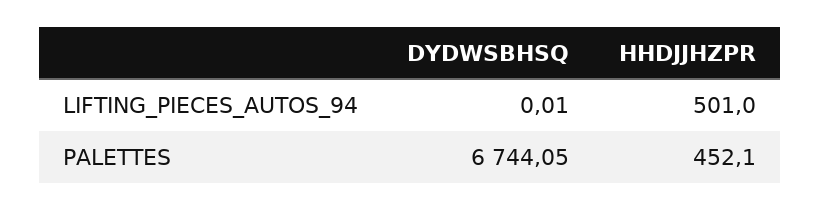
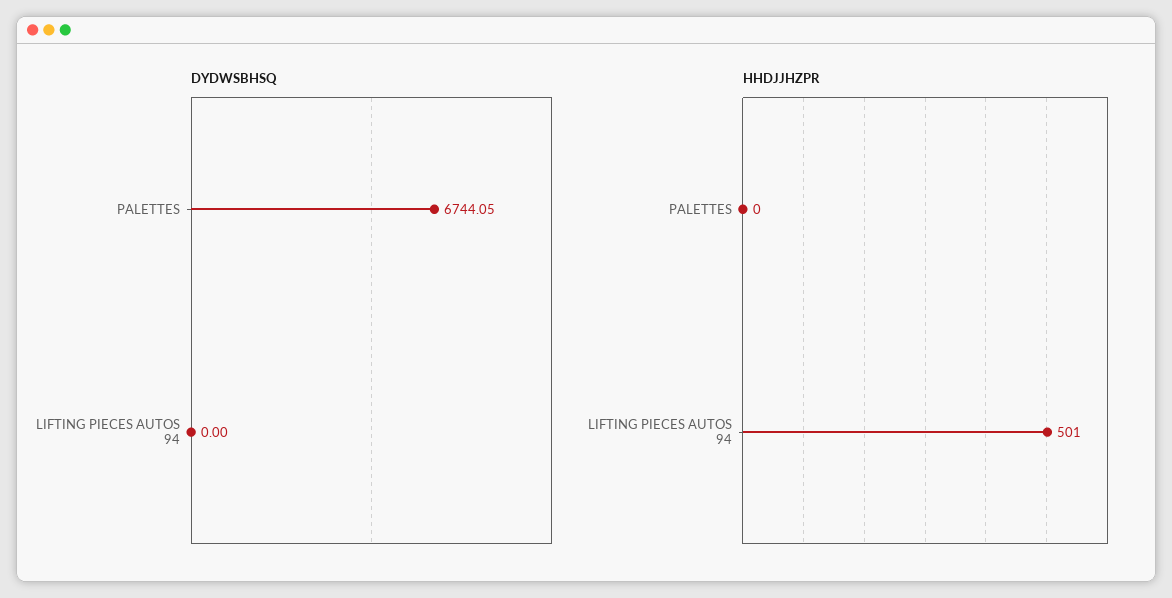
DYDWSBHSQ, LIFTING_PIECES_AUTOS_94: 0.01 -> 0
HHDJJHZPR, PALETTES: 452.1 -> 0

